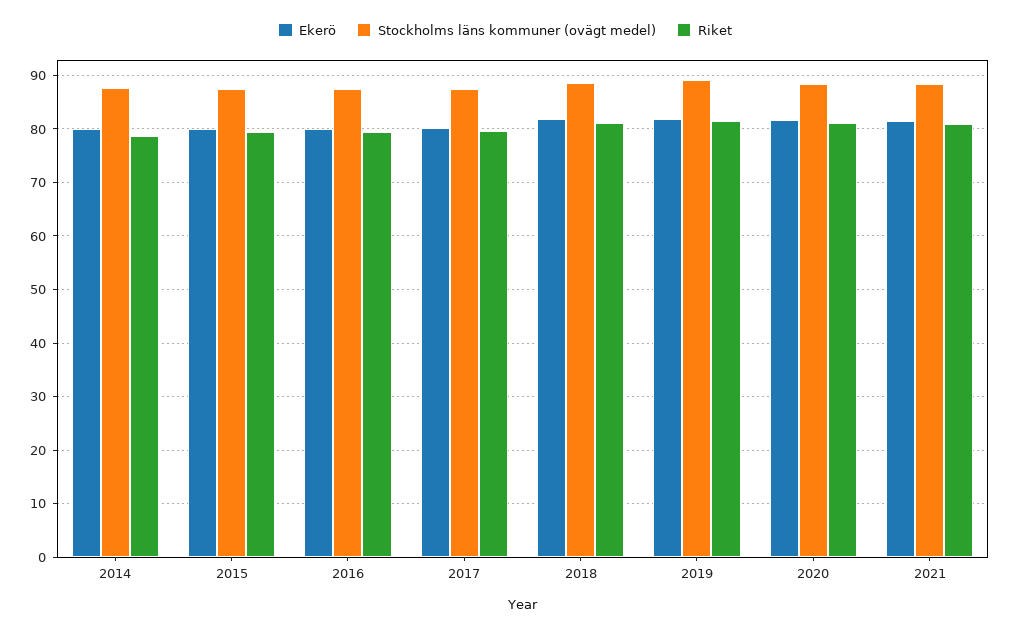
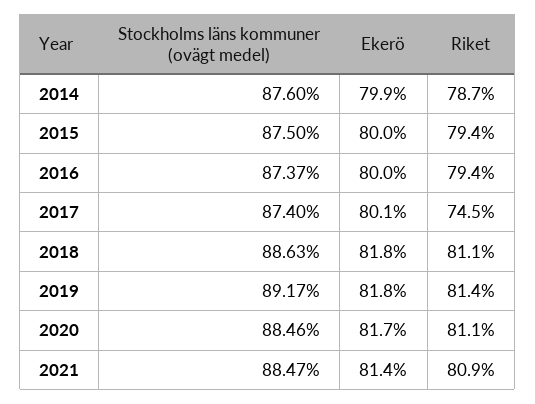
Riket, 2017: 80 -> 74.5

